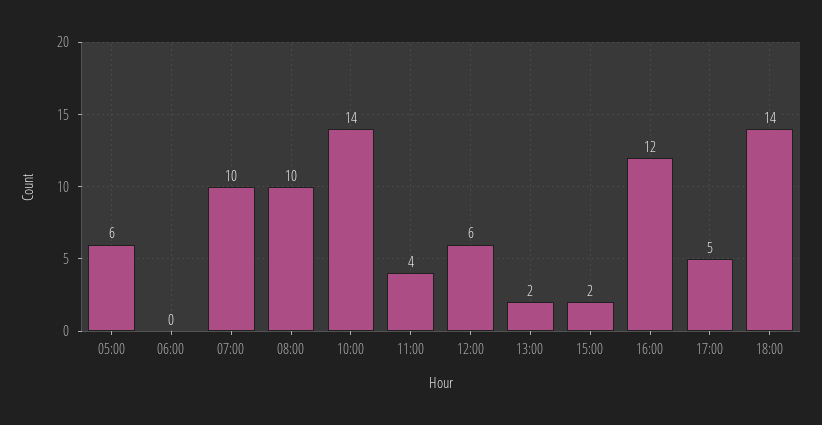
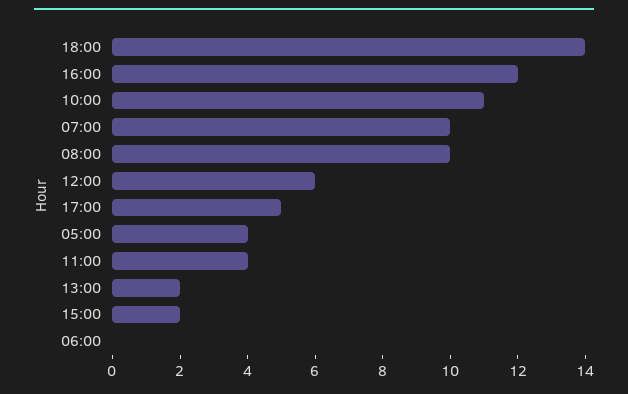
05:00: 6 -> 4
10:00: 14 -> 11

